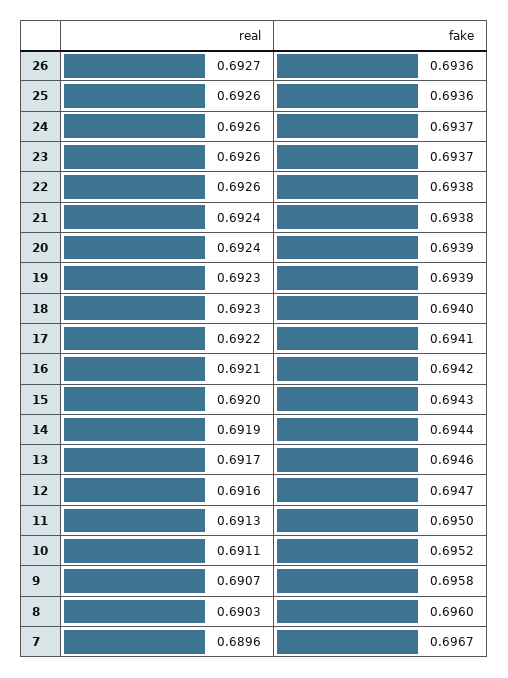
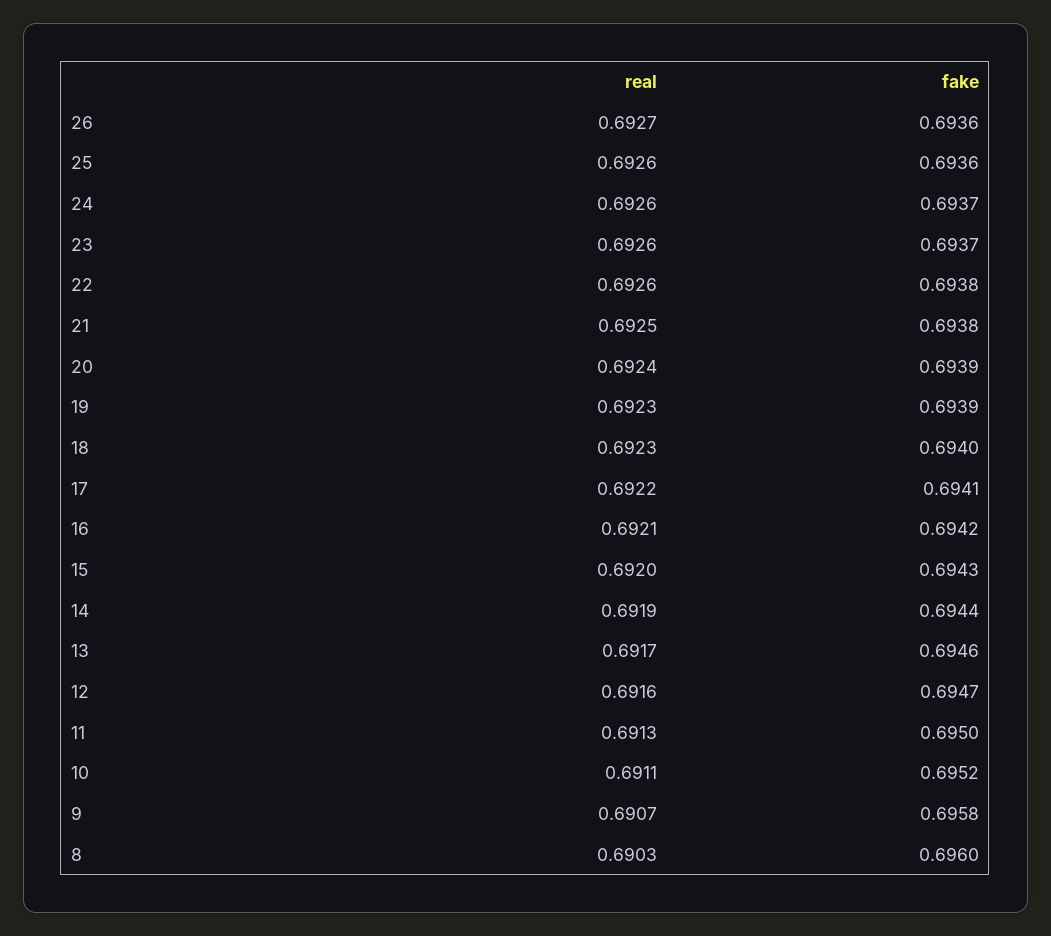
real, 21: 0.6924 -> 0.6925
real, 7: 0.6896 -> none
fake, 7: 0.6967 -> none

